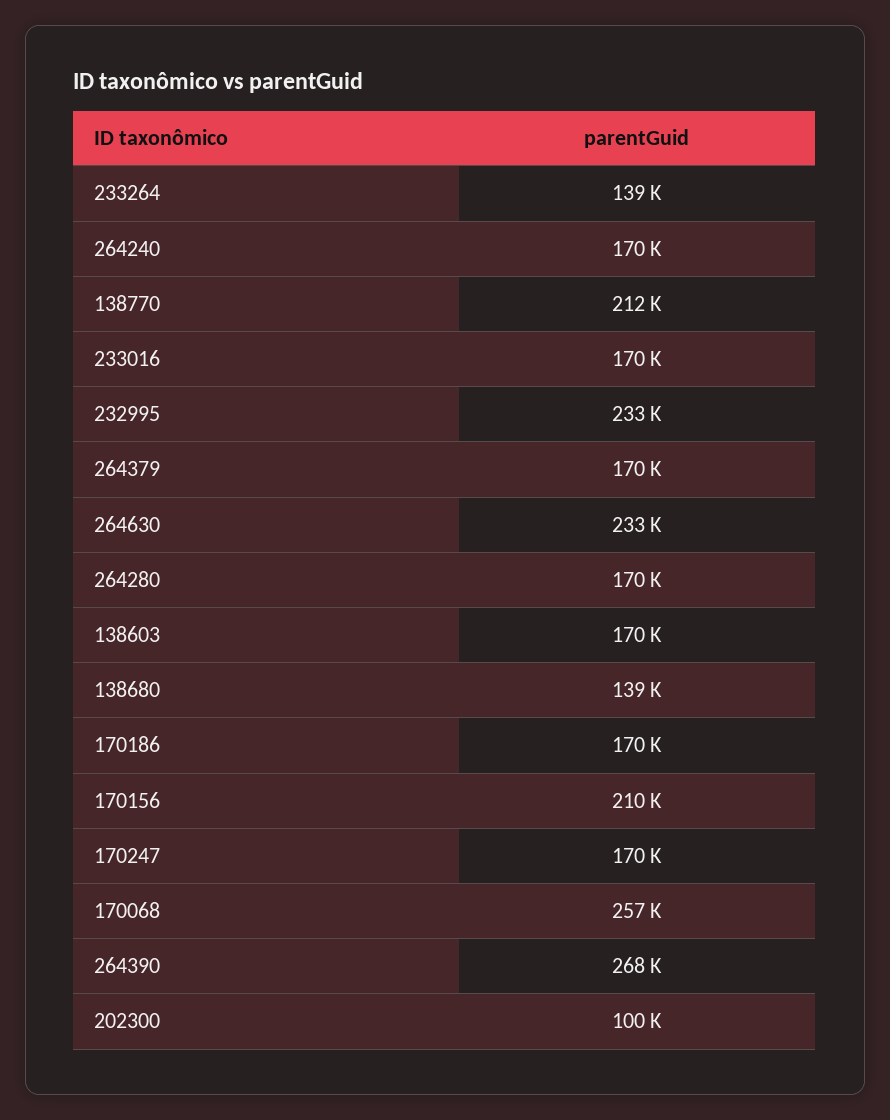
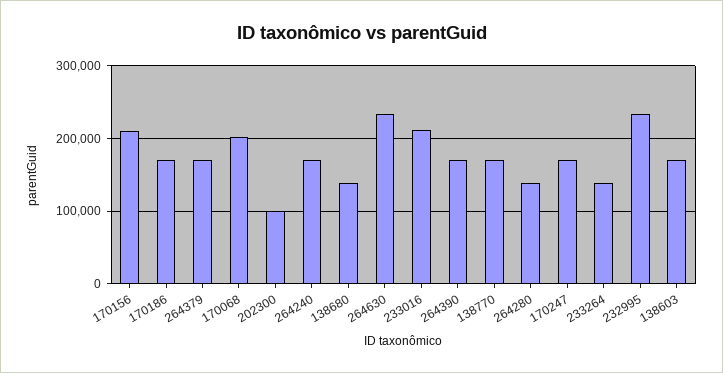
138770: 212000 -> 170000
233016: 170000 -> 210000
264280: 170000 -> 140000
170068: 257000 -> 200000
264390: 268000 -> 170000

